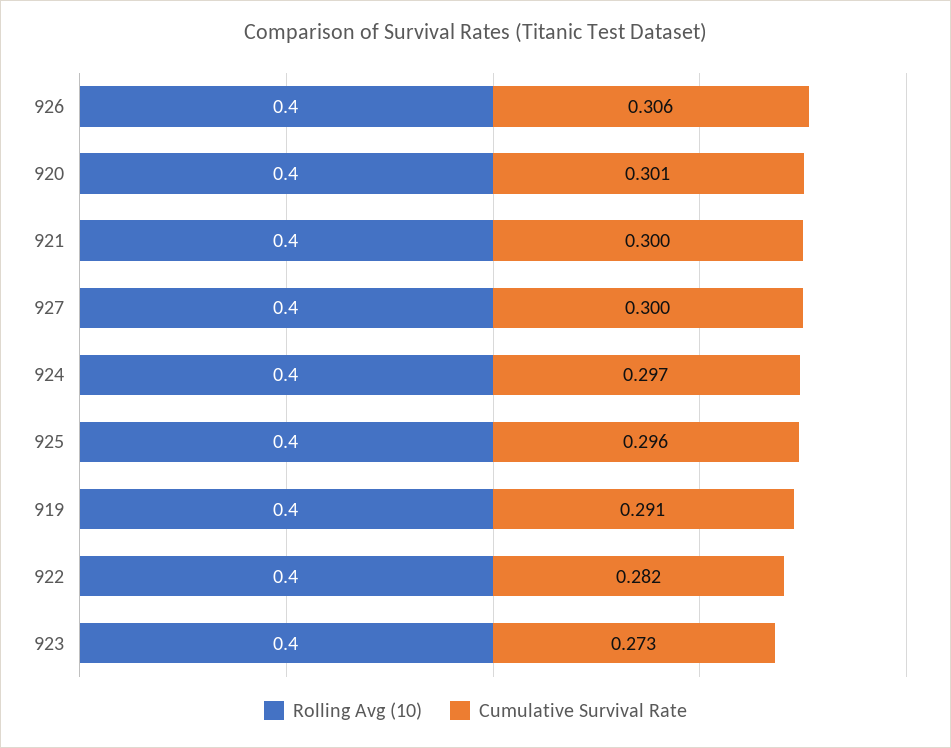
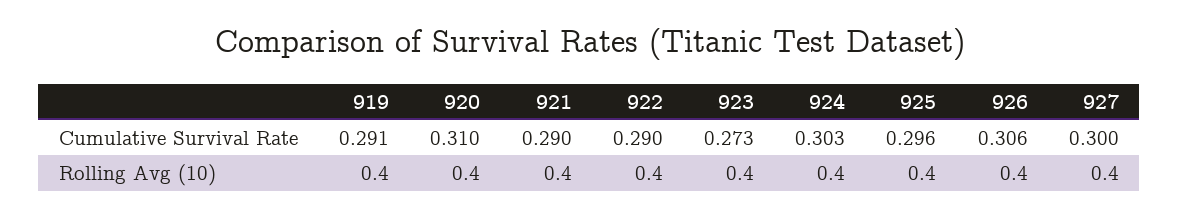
Cumulative Survival Rate, 920: 0.301 -> 0.31
Cumulative Survival Rate, 921: 0.3 -> 0.29
Cumulative Survival Rate, 924: 0.297 -> 0.303
Cumulative Survival Rate, 922: 0.282 -> 0.29

